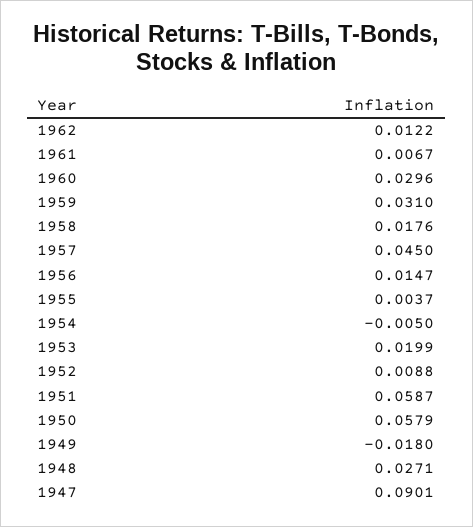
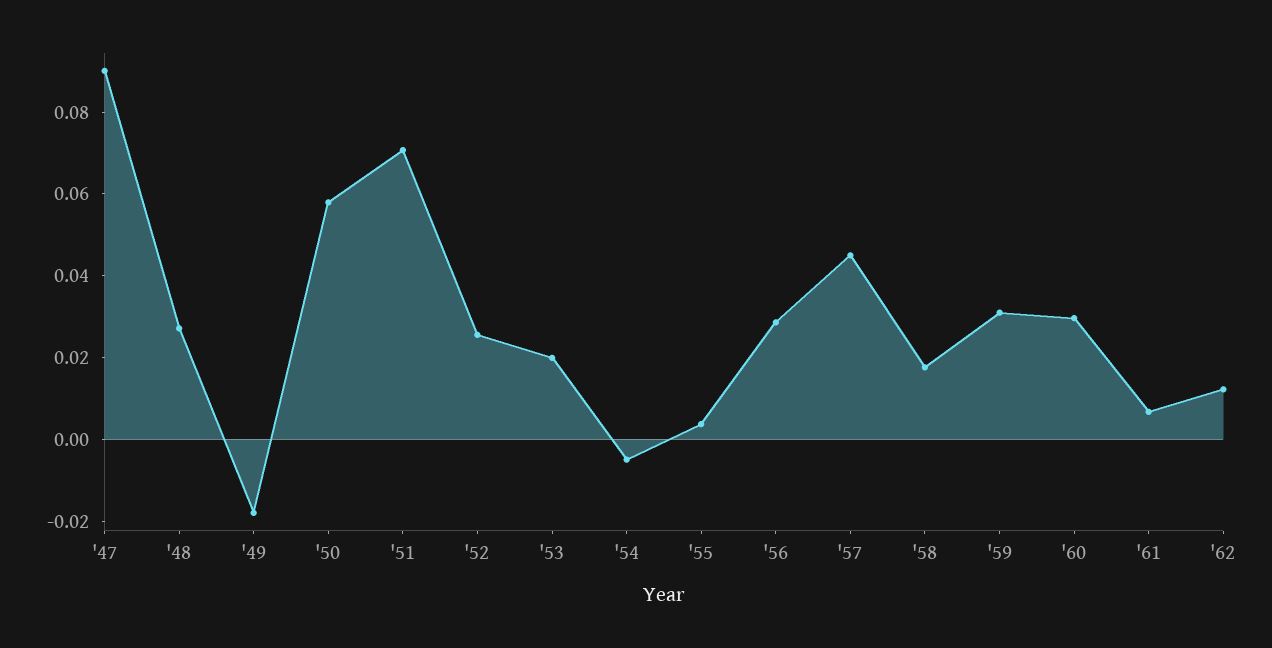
1956: 0.0147 -> 0.03
1952: 0.0088 -> 0.025
1951: 0.0587 -> 0.07

